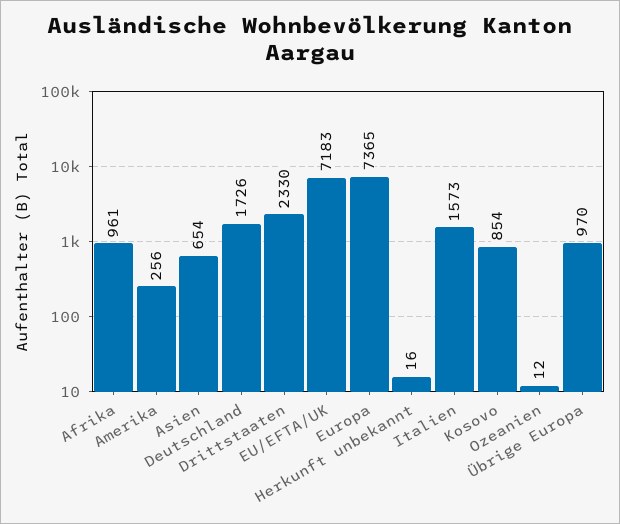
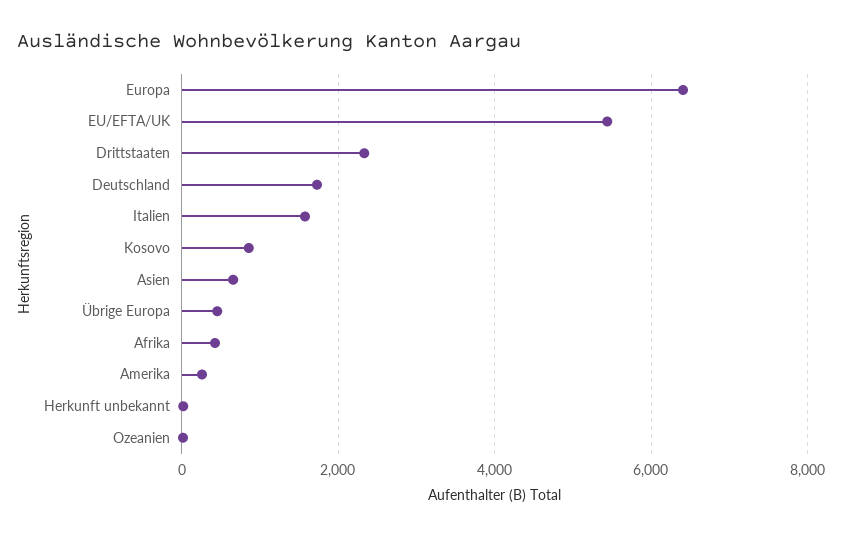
Afrika: 961 -> 400
EU/EFTA/UK: 7183 -> 5400
Europa: 7365 -> 6400
Übrige Europa: 970 -> 400

